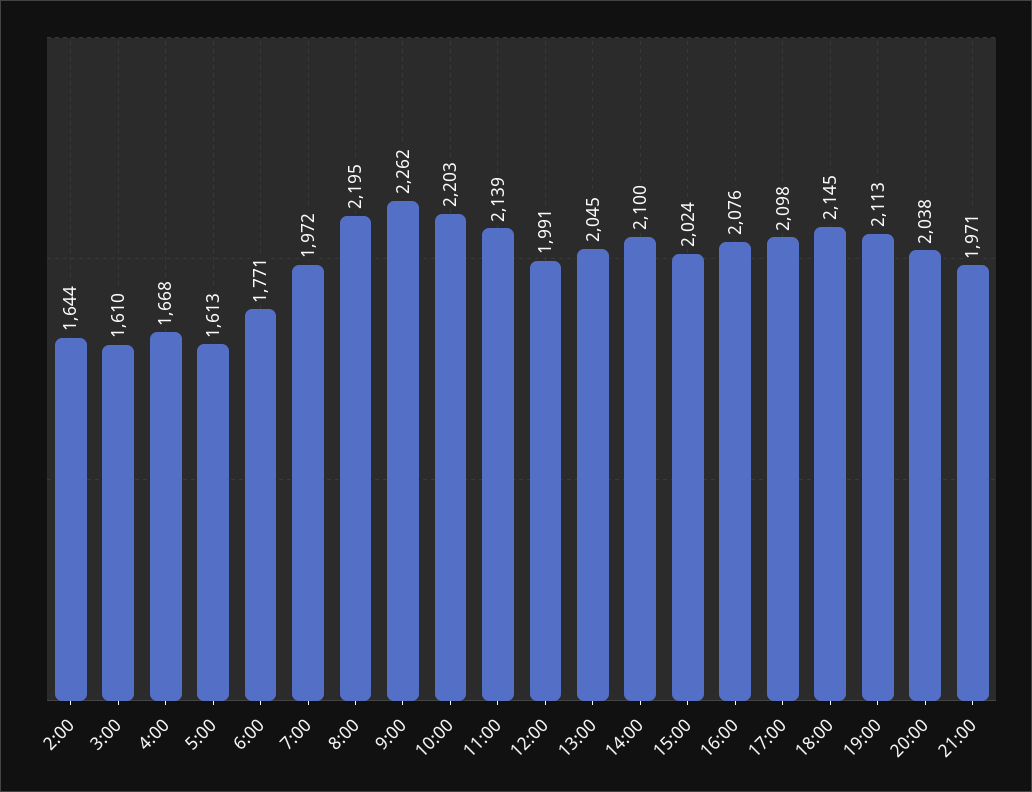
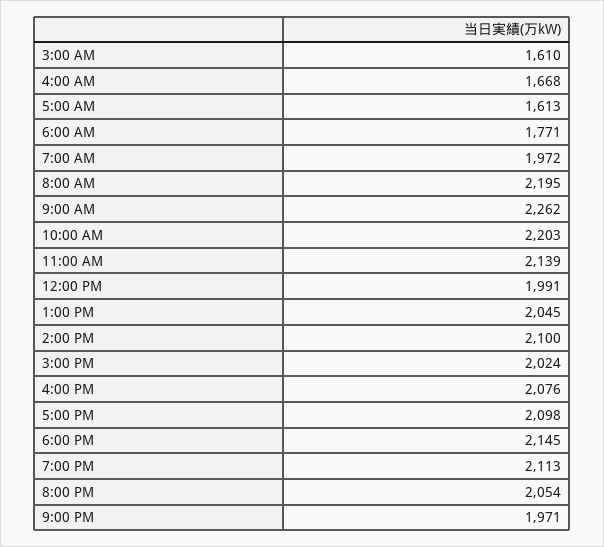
2:00: 1644 -> none
20:00: 2038 -> 2054

